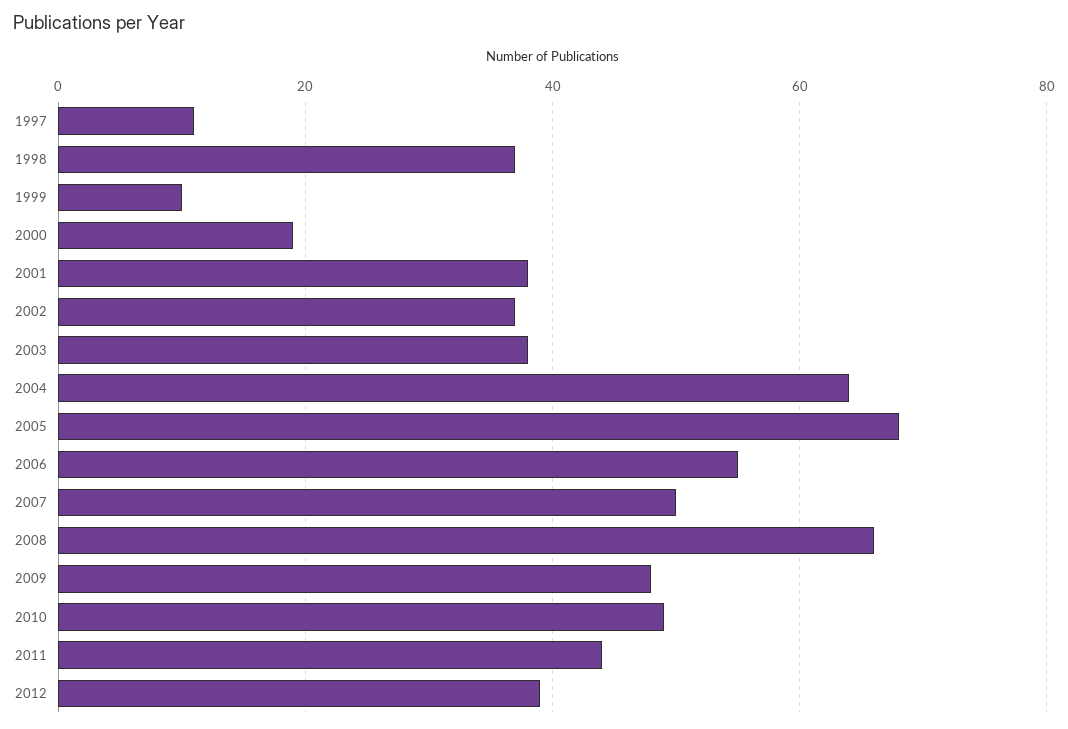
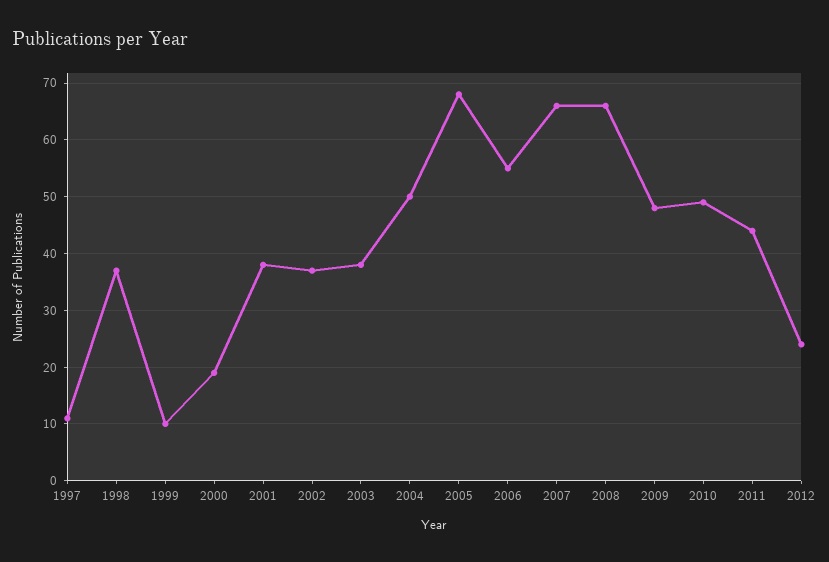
2004: 65 -> 50
2007: 50 -> 65
2012: 40 -> 25

